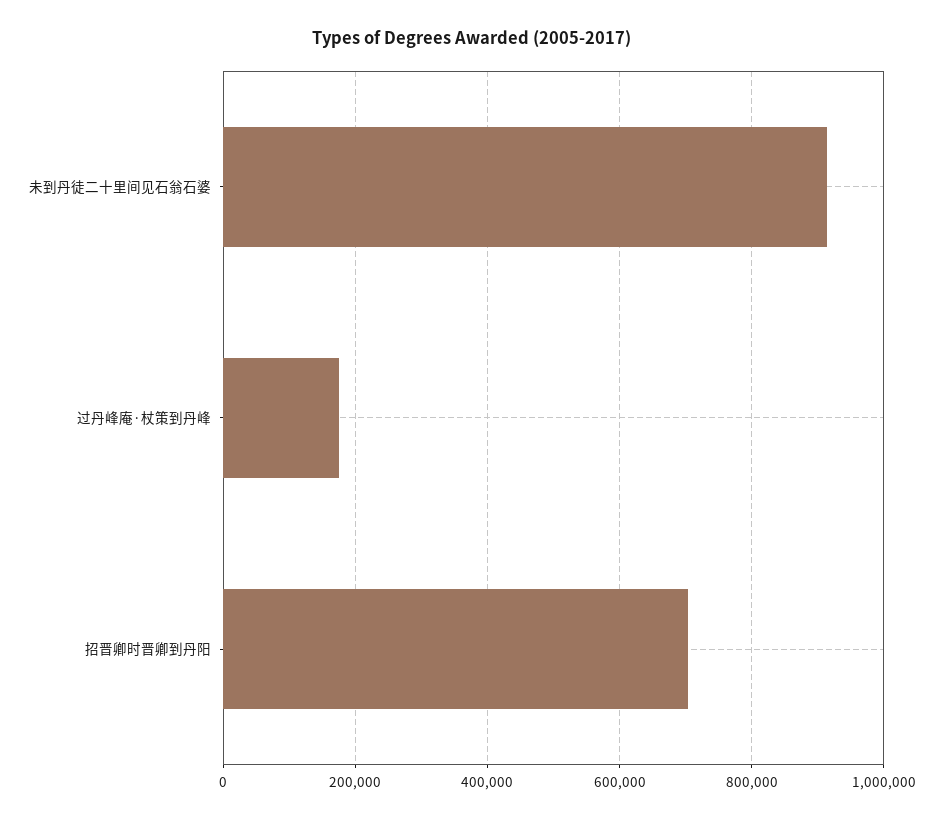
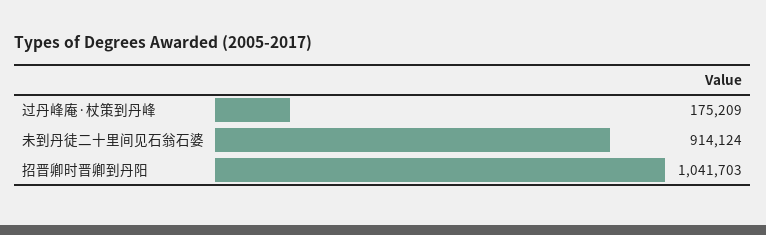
招晋卿时晋卿到丹阳: 700000 -> 1041703

